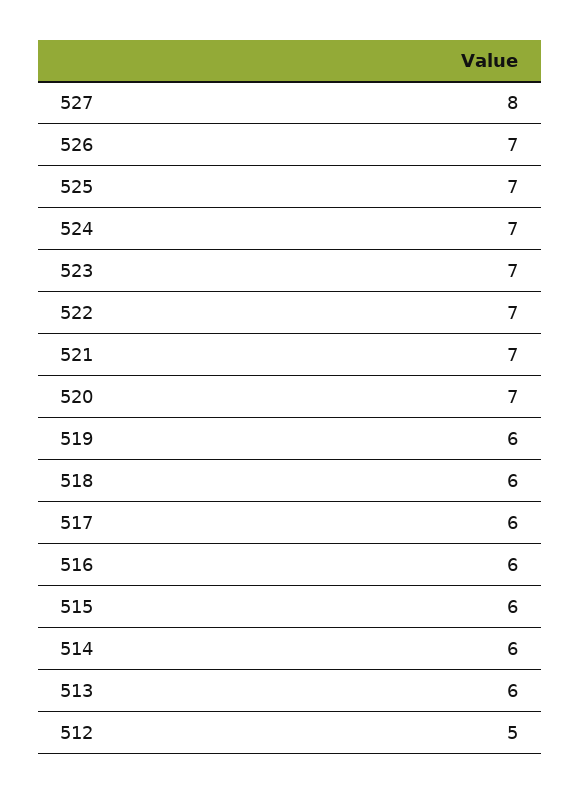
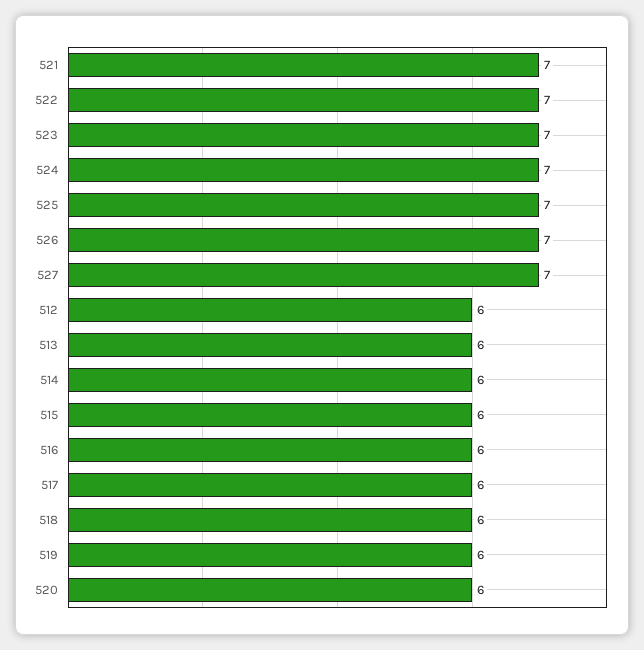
527: 8 -> 7
520: 7 -> 6
512: 5 -> 6

